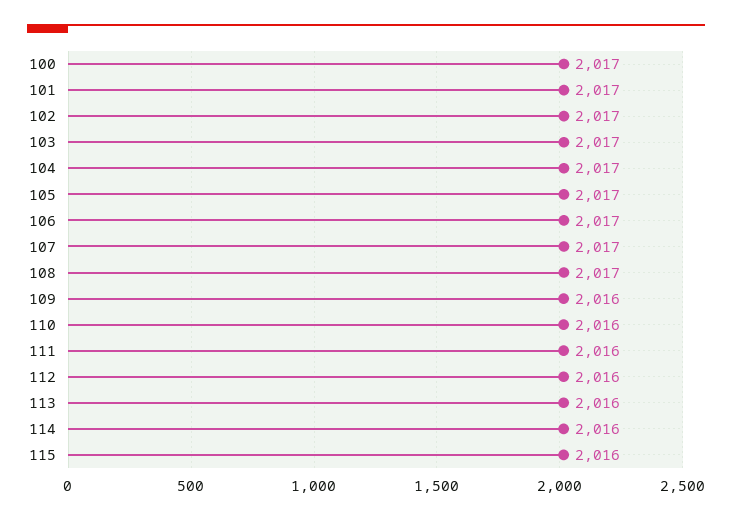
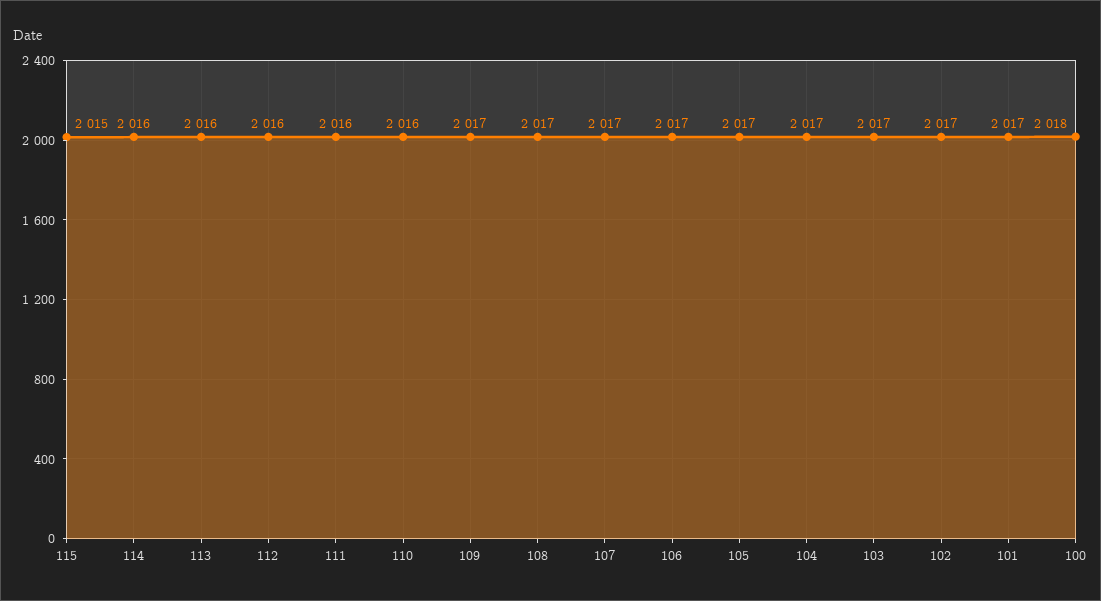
100: 2017 -> 2018
109: 2016 -> 2017
115: 2016 -> 2015

